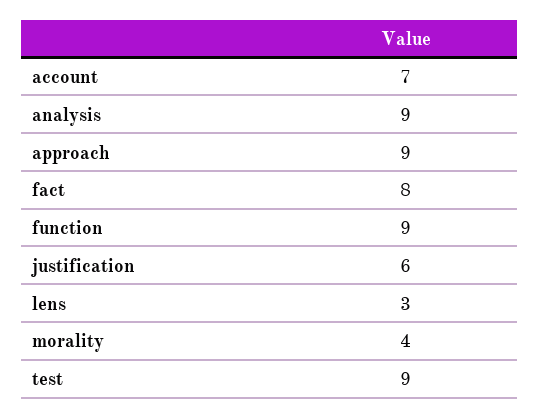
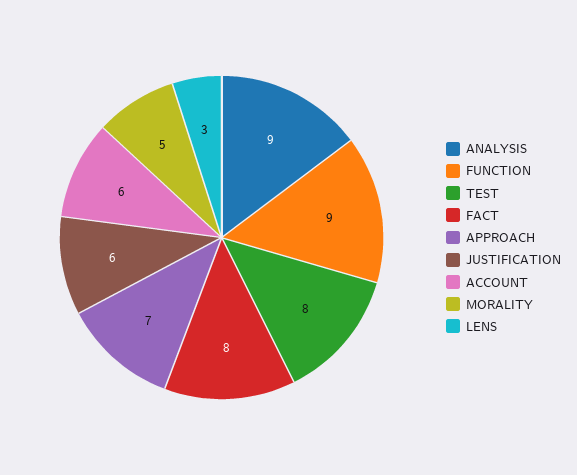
account: 7 -> 6
approach: 9 -> 7
morality: 4 -> 5
test: 9 -> 8

